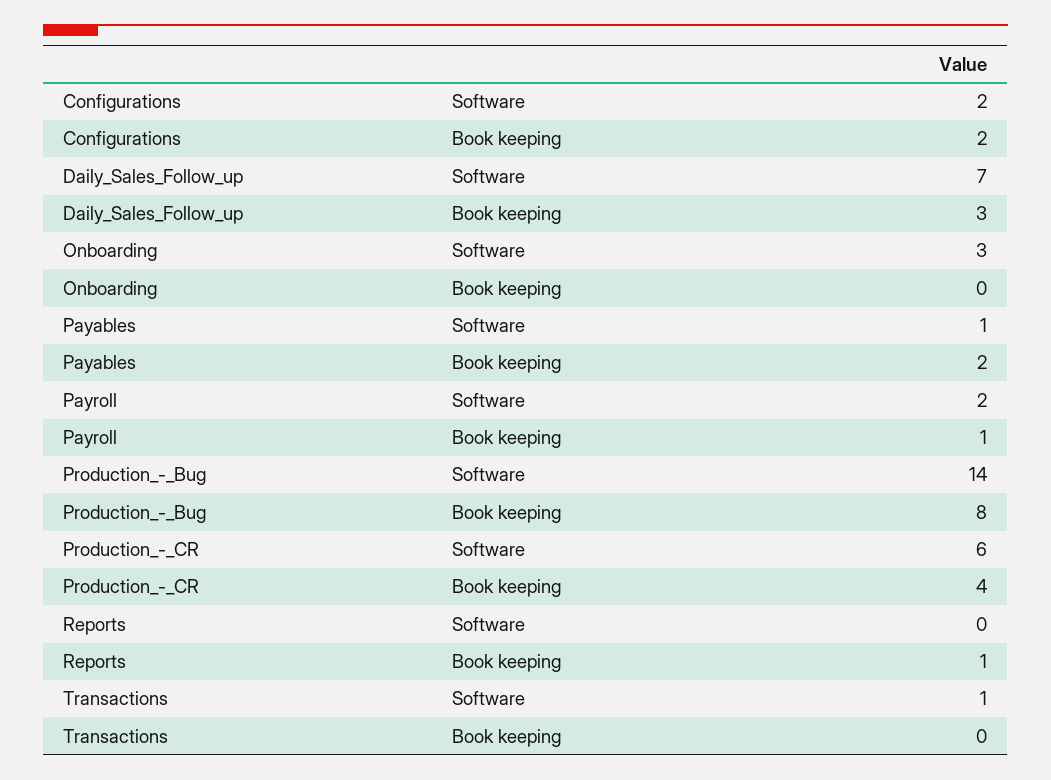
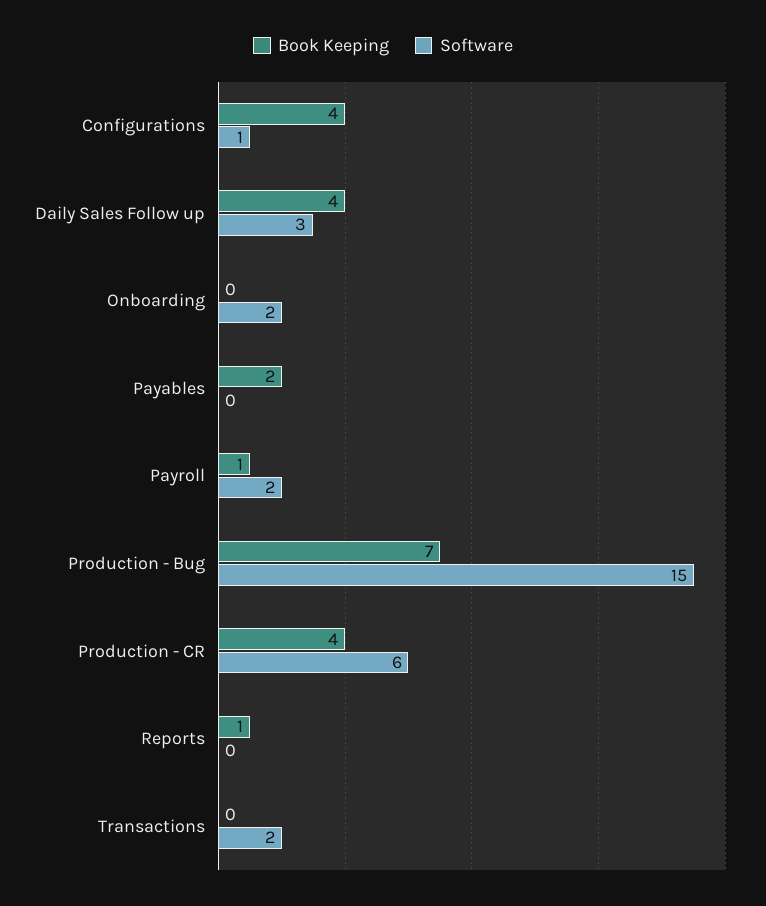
Software, Configurations: 2 -> 1
Book keeping, Configurations: 2 -> 4
Software, Daily_Sales_Follow_up: 7 -> 3
Book keeping, Daily_Sales_Follow_up: 3 -> 4
Software, Onboarding: 3 -> 2
Software, Payables: 1 -> 0
Software, Production_-_Bug: 14 -> 15
Book keeping, Production_-_Bug: 8 -> 7
Software, Transactions: 1 -> 2

